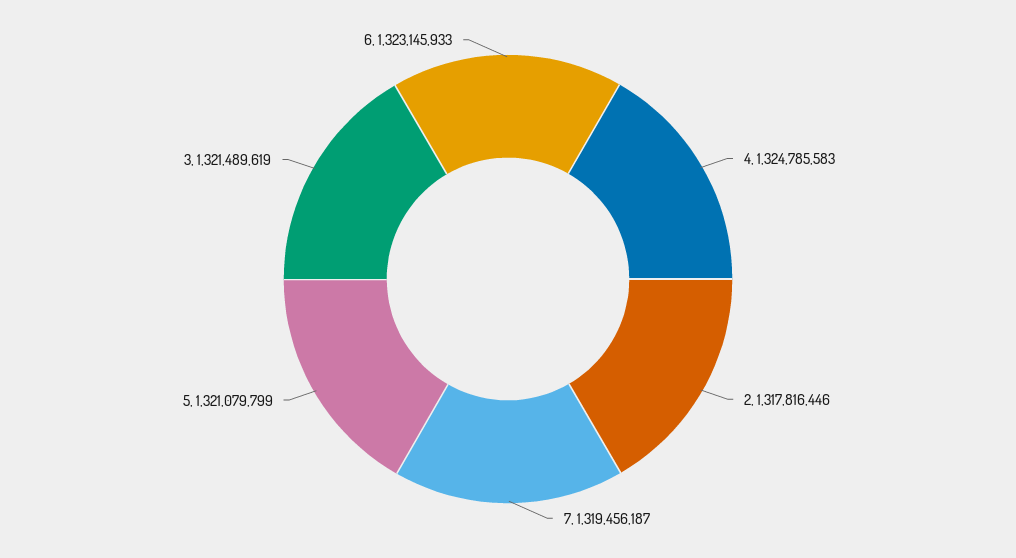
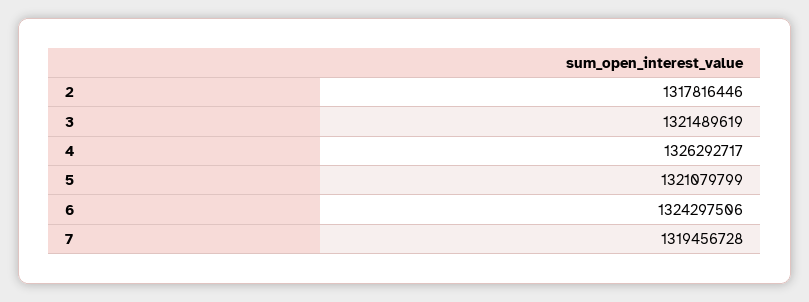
4: 1324785583 -> 1326292717
7: 1319456187 -> 1319456728
6: 1323145933 -> 1324297506

